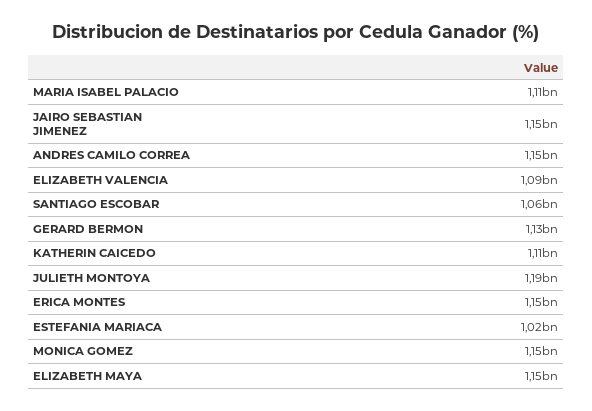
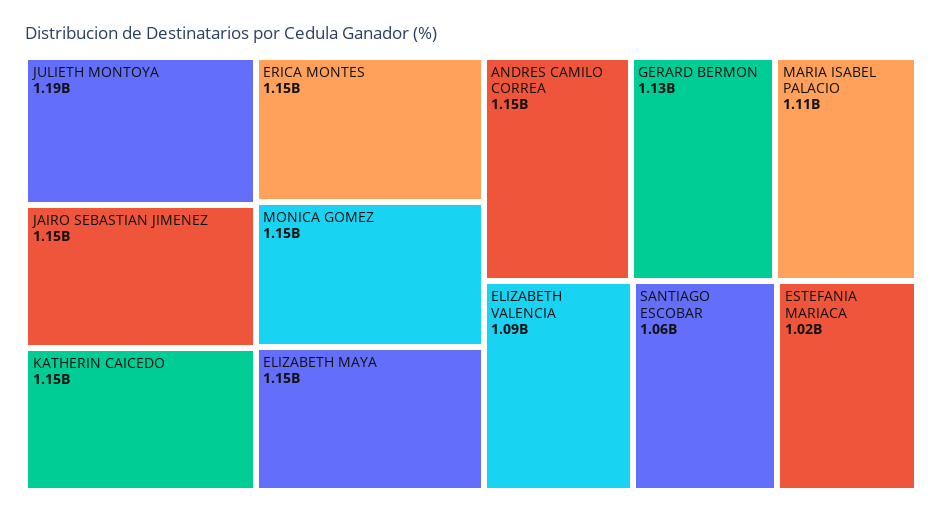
KATHERIN CAICEDO: 1110000000 -> 1150000000

